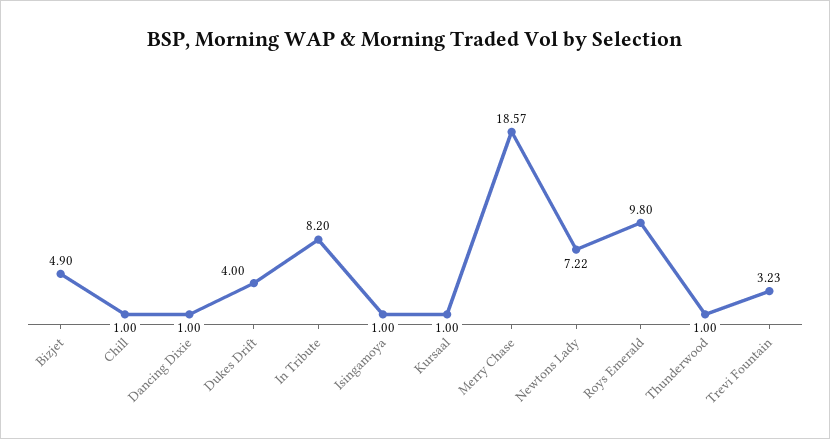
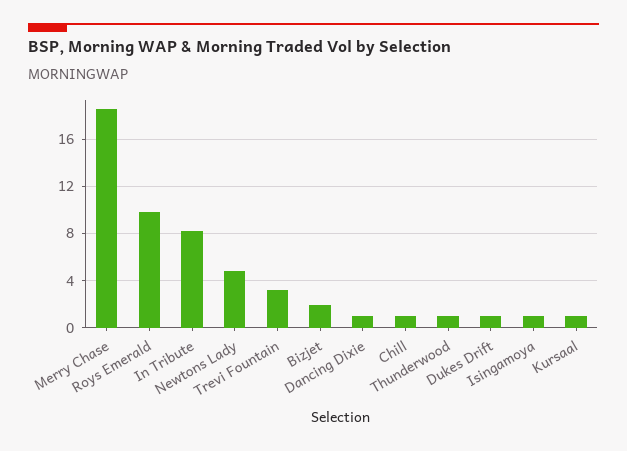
Bizjet: 4.9 -> 2
Dukes Drift: 4 -> 1
Newtons Lady: 7.22 -> 5

